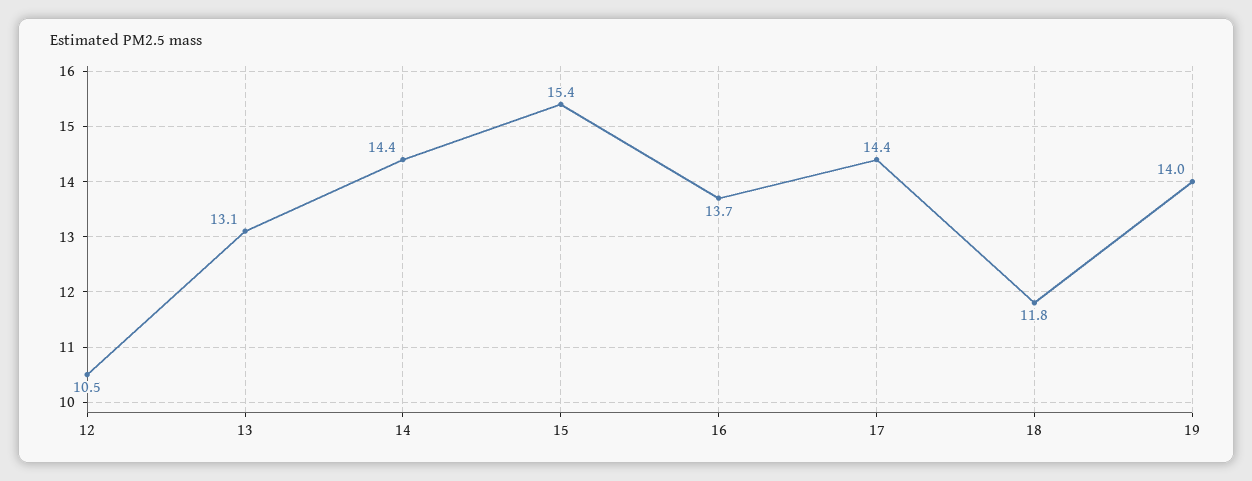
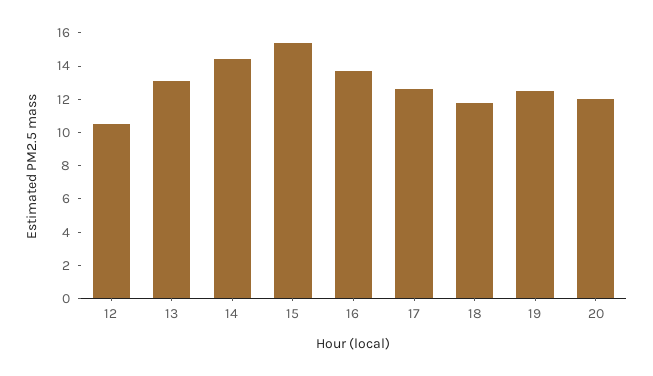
17: 14.4 -> 12.5
19: 14 -> 12.5
20: none -> 12

